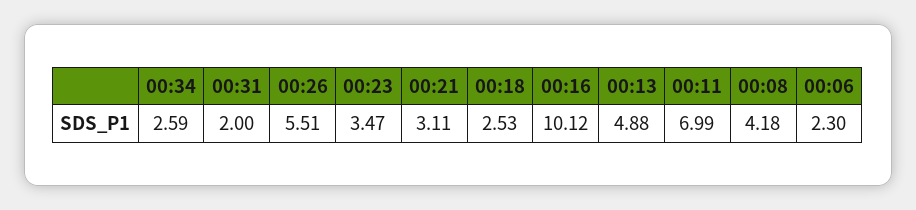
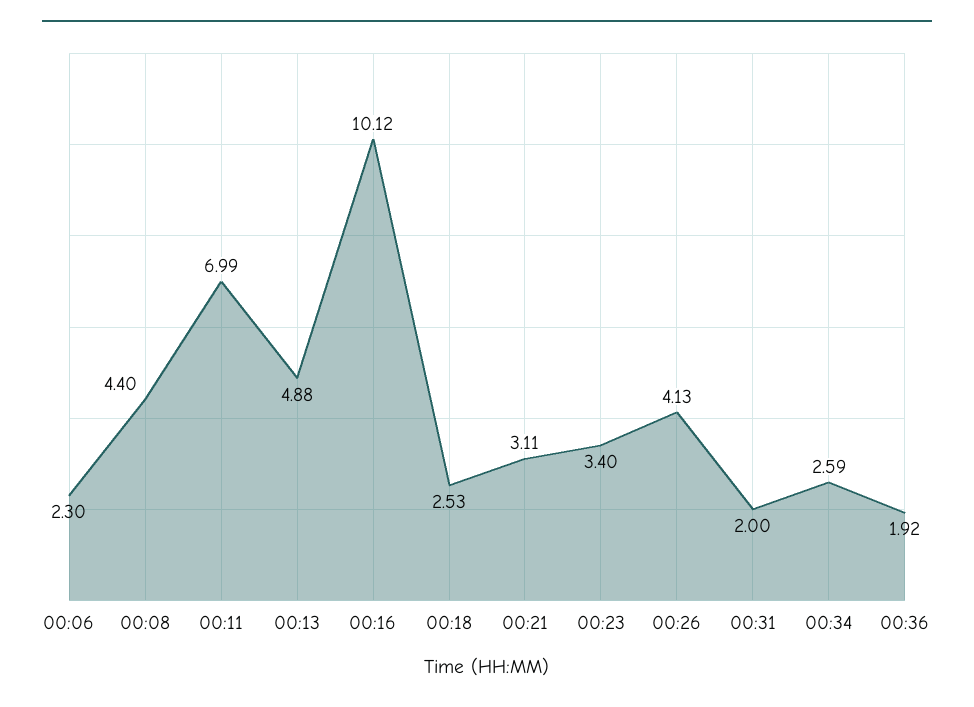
00:26: 5.51 -> 4.13
00:23: 3.47 -> 3.4
00:08: 4.18 -> 4.4
00:36: none -> 1.92

